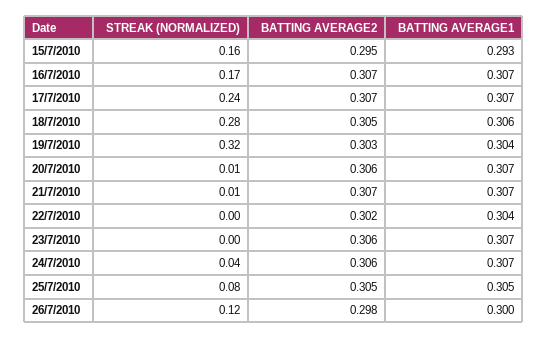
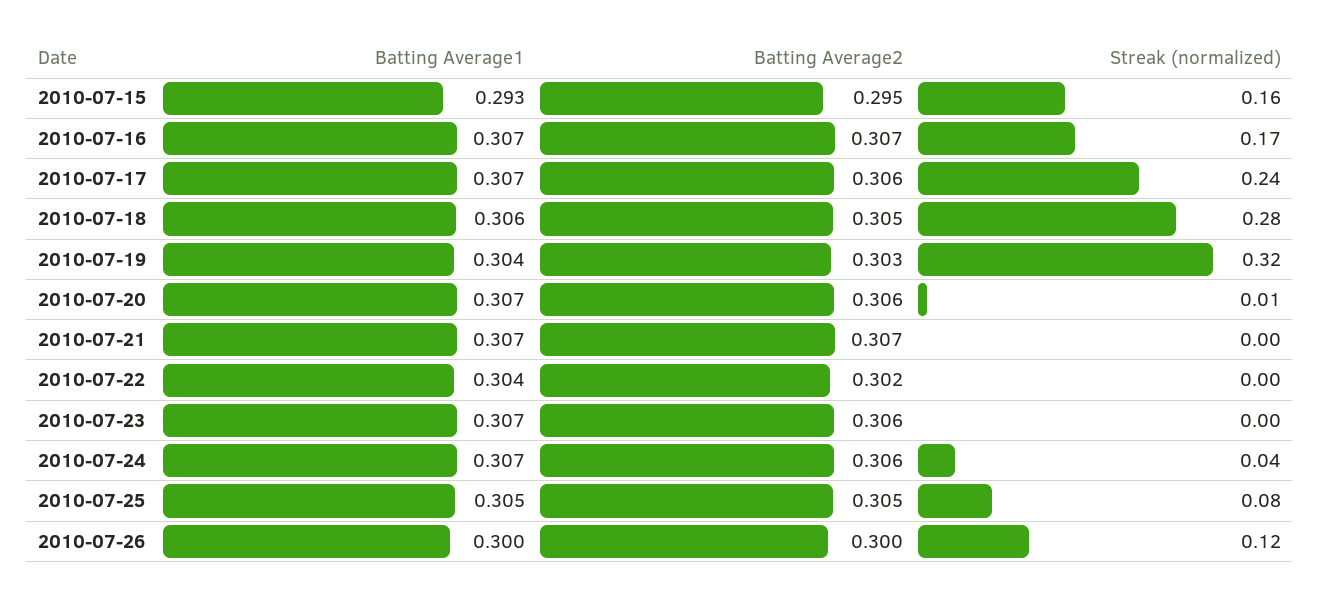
BATTING AVERAGE2, 17/7/2010: 0.307 -> 0.306
STREAK (NORMALIZED), 21/7/2010: 0.01 -> 0
BATTING AVERAGE2, 26/7/2010: 0.298 -> 0.3

